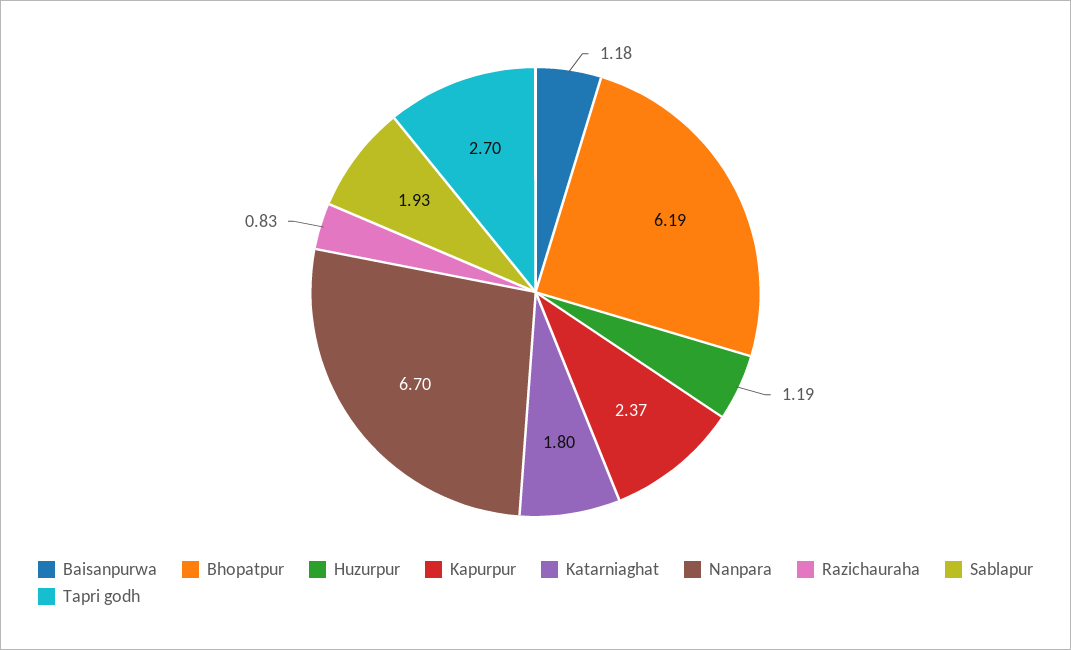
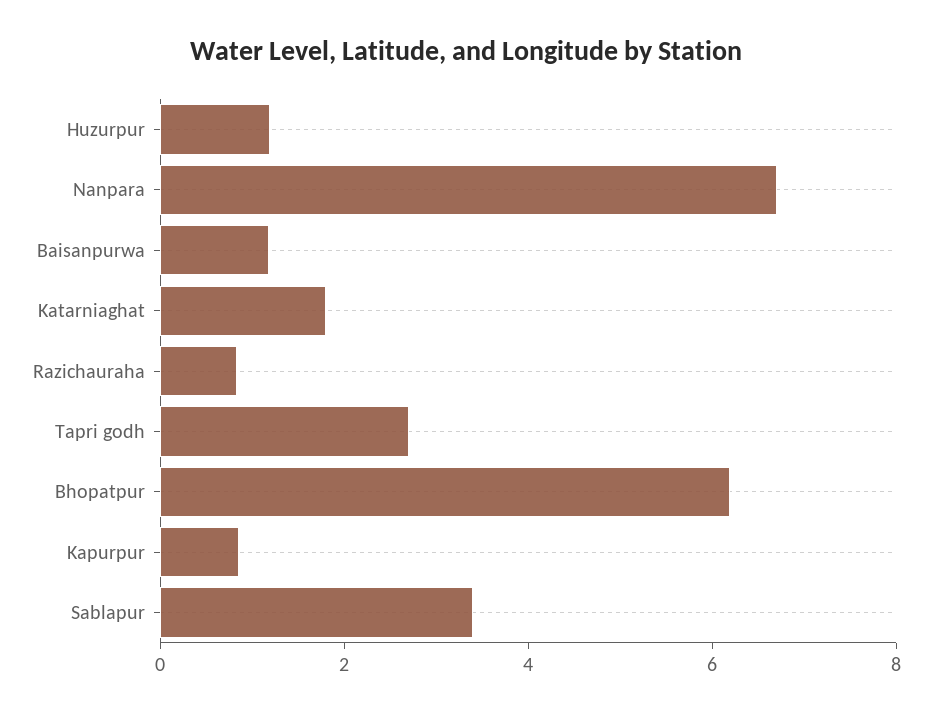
Kapurpur: 2.37 -> 1
Sablapur: 1.93 -> 3.5

